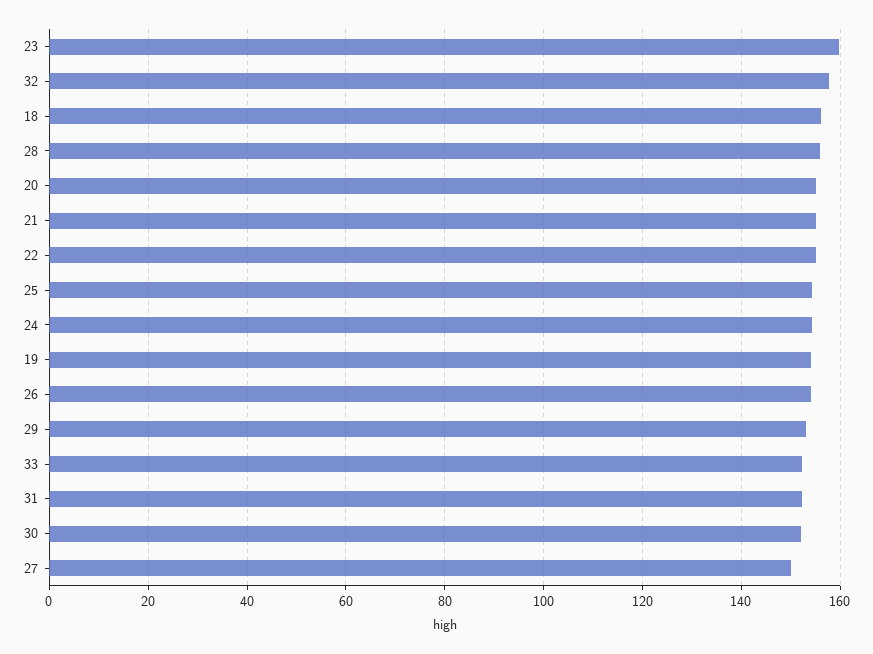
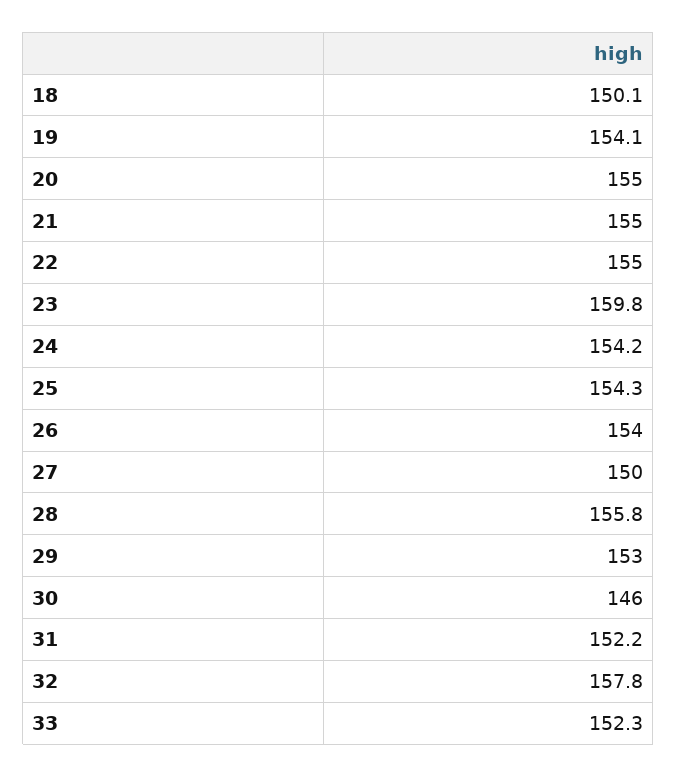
18: 156 -> 150.1
30: 152 -> 146

